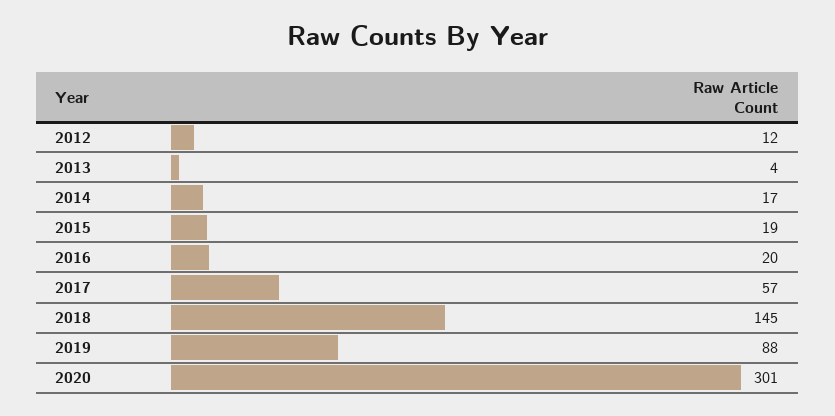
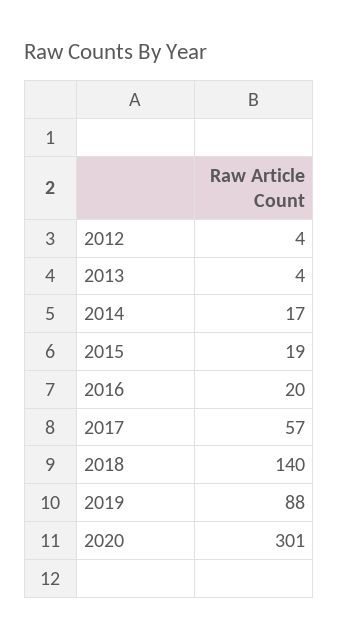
2012: 12 -> 4
2018: 145 -> 140

